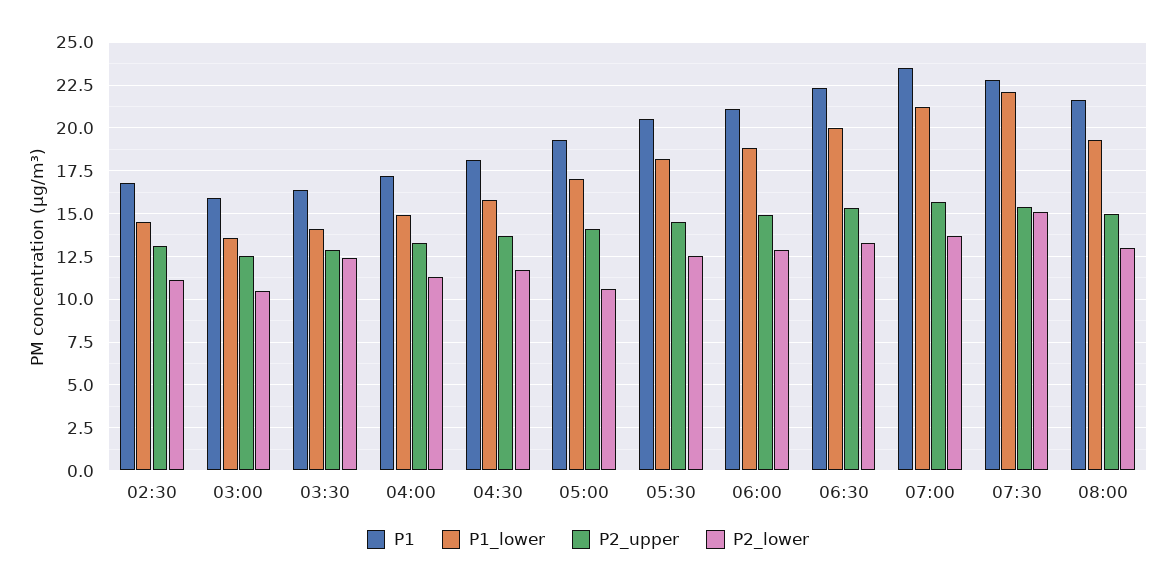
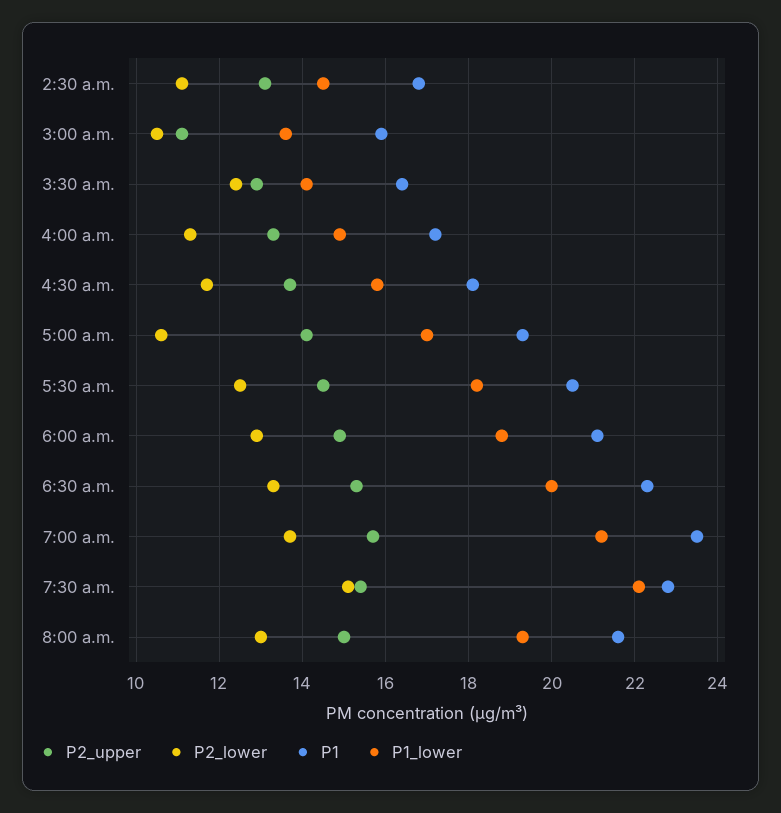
P2_upper, 03:00: 12.5 -> 11

